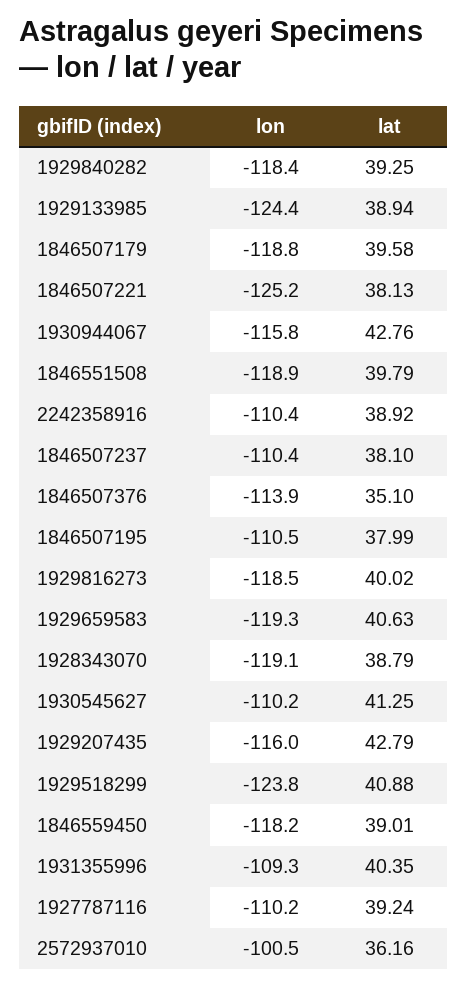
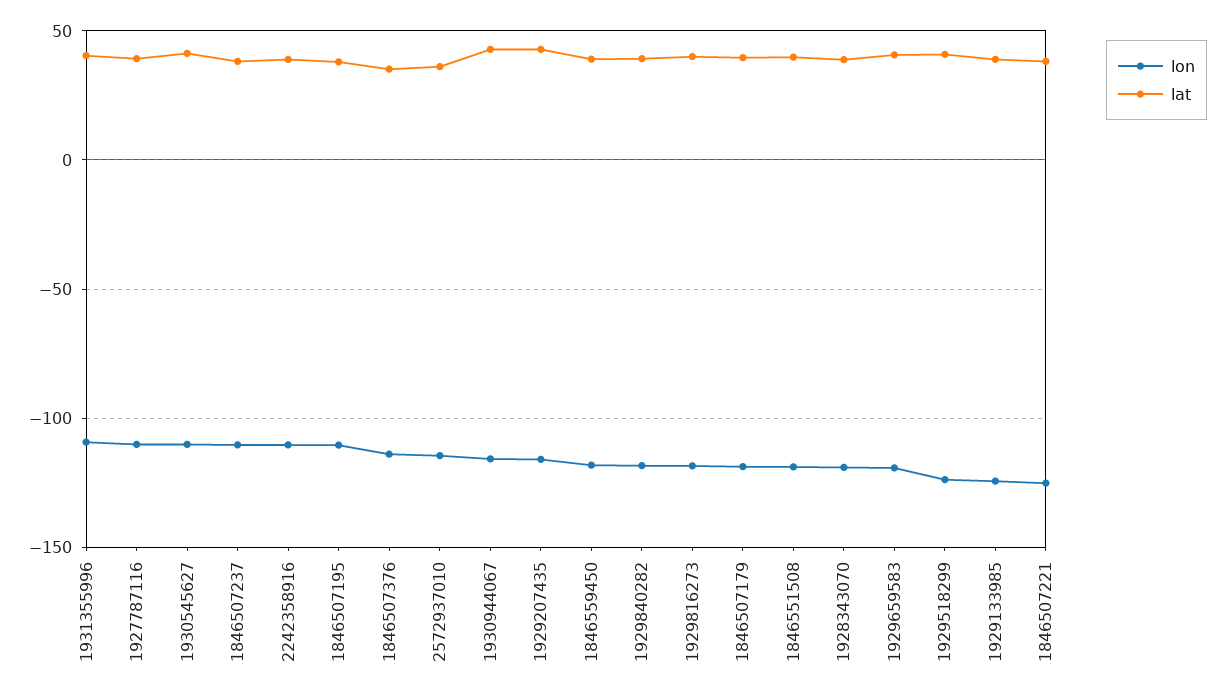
lon, 2572937010: -100.5 -> -115

